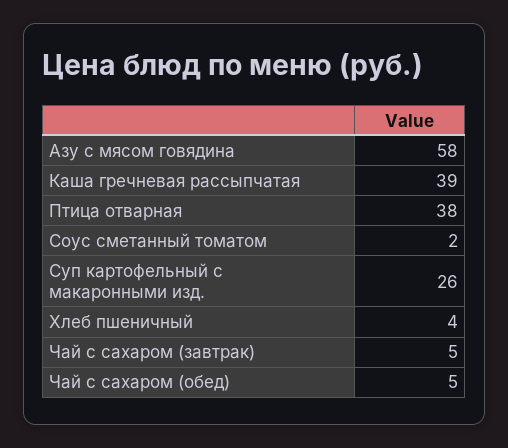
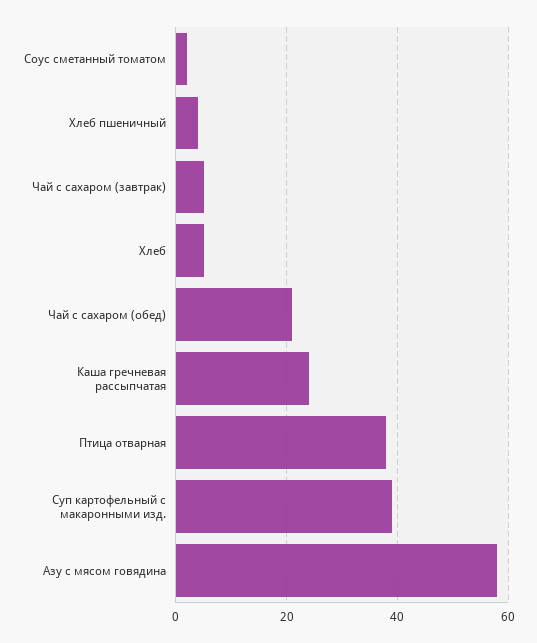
Каша гречневая рассыпчатая: 39 -> 25
Суп картофельный с макаронными изд.: 26 -> 40
Чай с сахаром (обед): 5 -> 20
Хлеб: none -> 5

